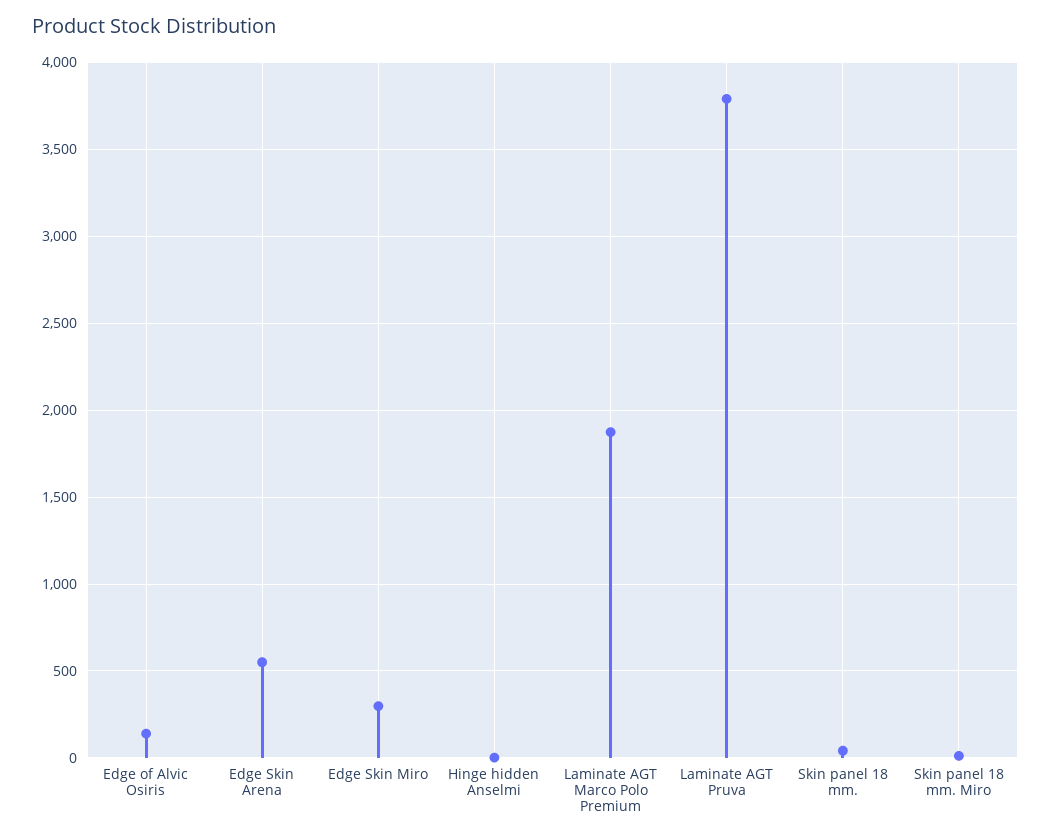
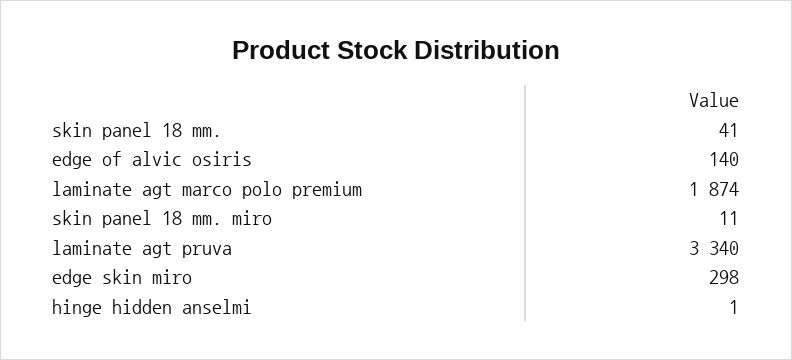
Edge Skin Arena: 550 -> none
Laminate AGT Pruva: 3800 -> 3340

